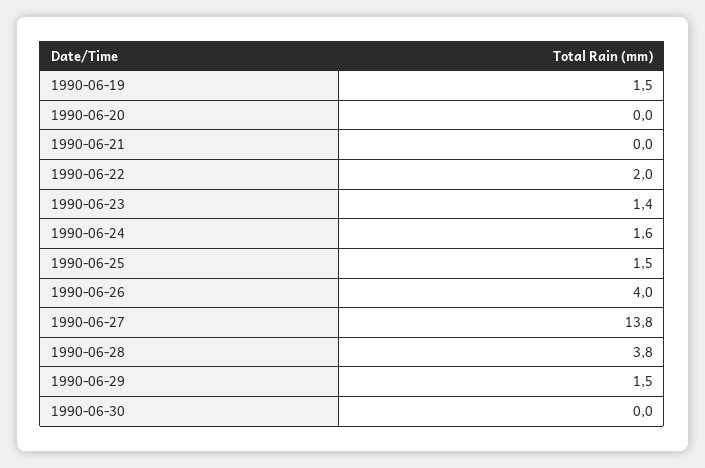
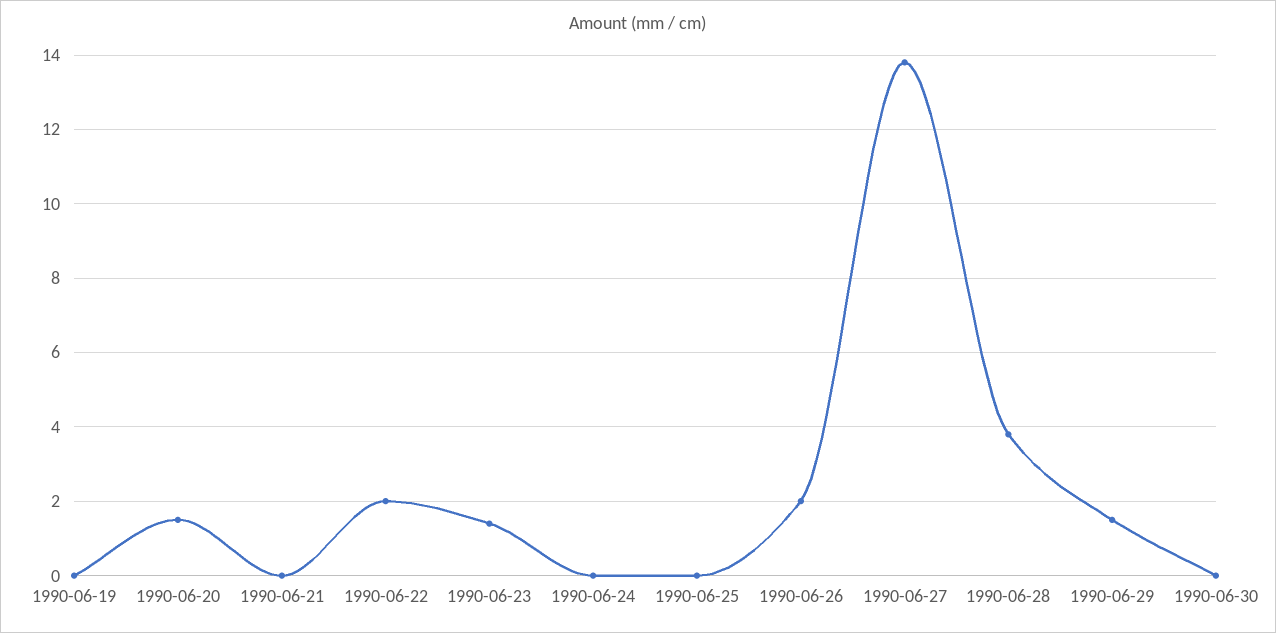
1990-06-19: 1.5 -> 0
1990-06-20: 0 -> 1.5
1990-06-24: 1.6 -> 0
1990-06-25: 1.5 -> 0
1990-06-26: 4 -> 2

